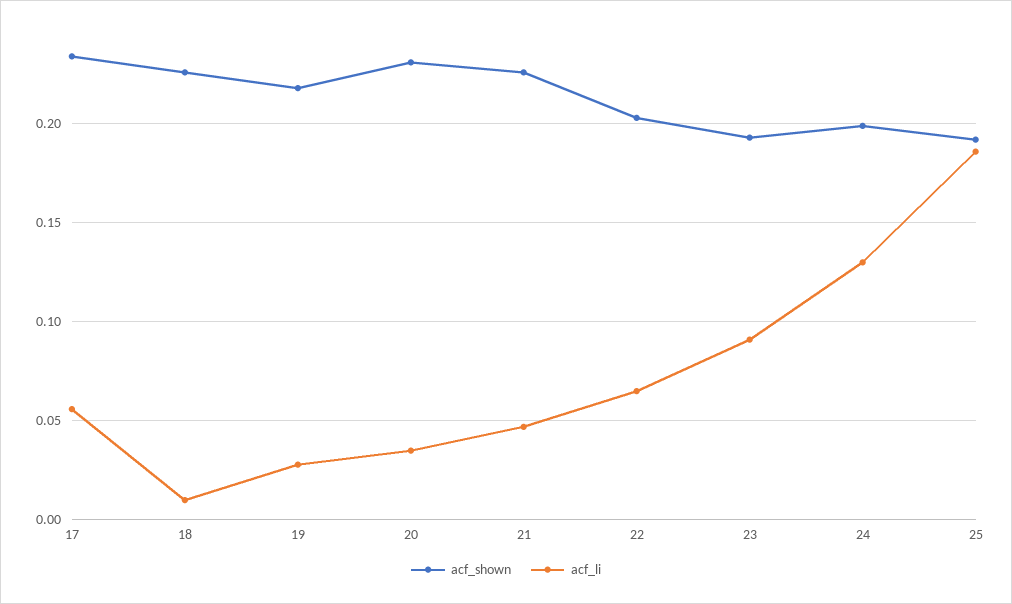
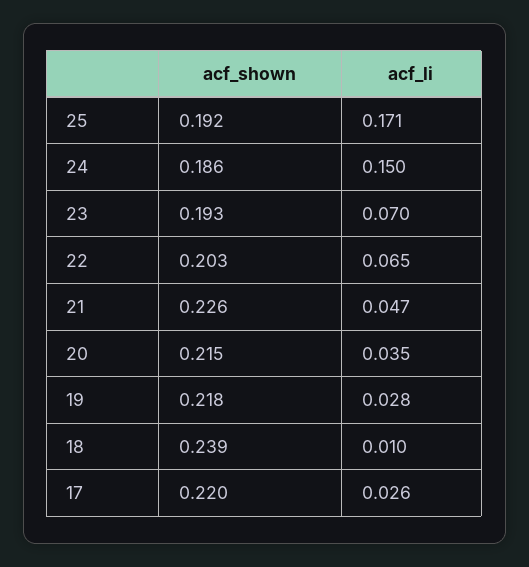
acf_shown, 17: 0.235 -> 0.22
acf_li, 17: 0.055 -> 0.026
acf_shown, 18: 0.225 -> 0.239
acf_shown, 20: 0.23 -> 0.215
acf_li, 23: 0.09 -> 0.07
acf_shown, 24: 0.2 -> 0.186
acf_li, 24: 0.13 -> 0.15
acf_li, 25: 0.185 -> 0.171

